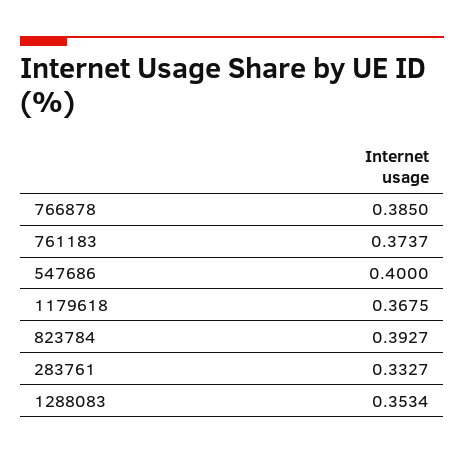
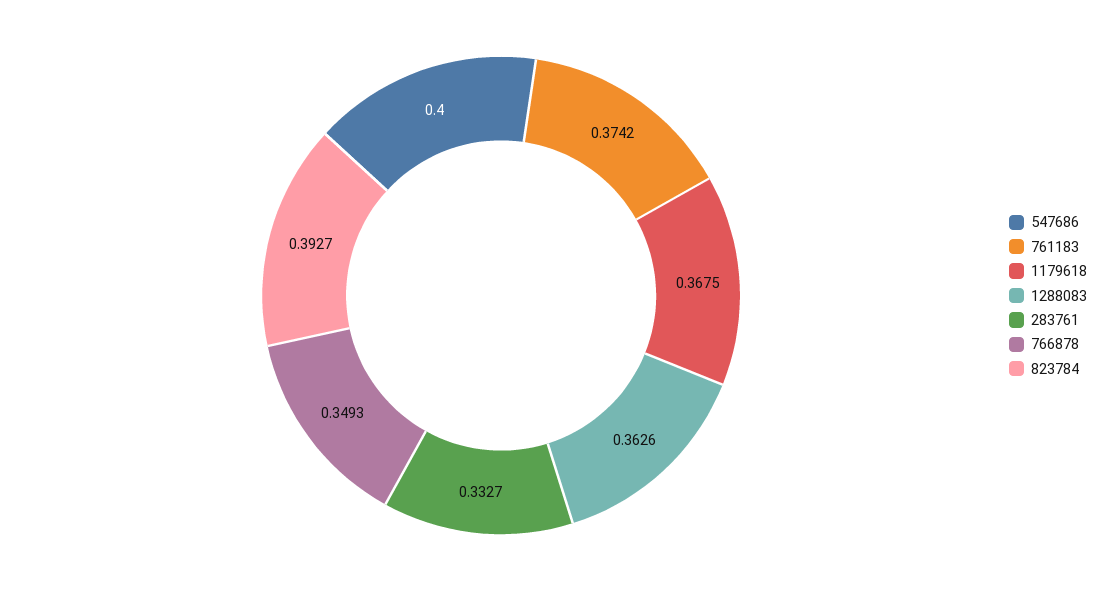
766878: 0.385 -> 0.3493
761183: 0.3737 -> 0.3742
1288083: 0.3534 -> 0.3626

